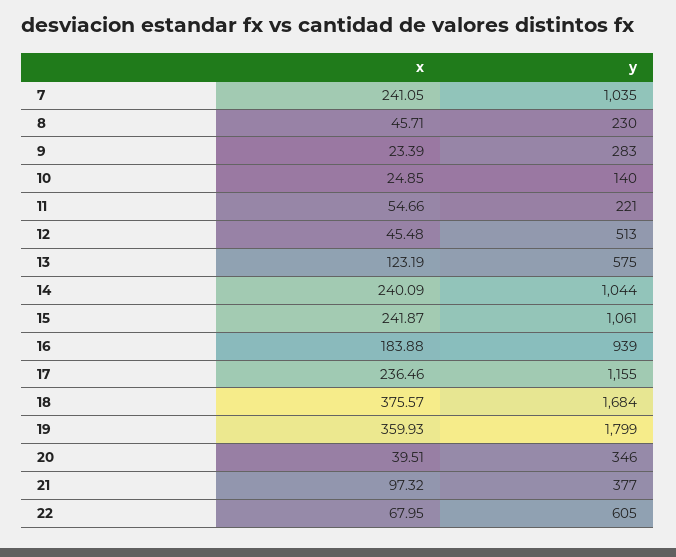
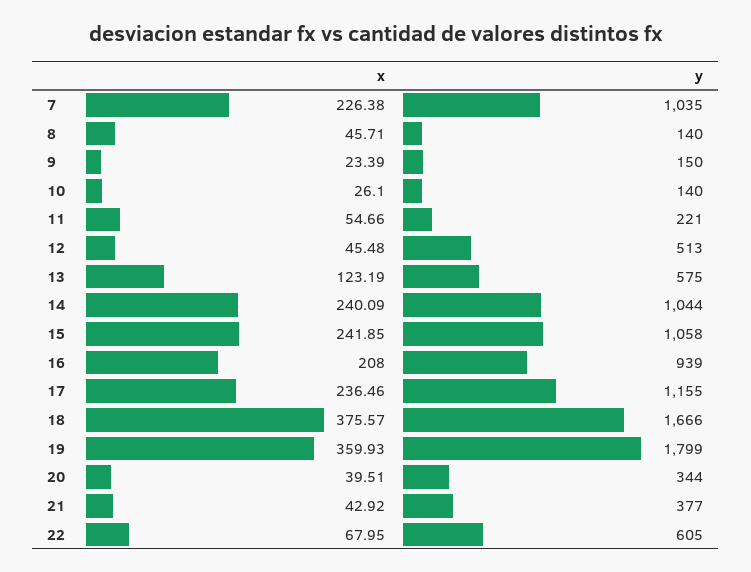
x, 7: 241.05 -> 226.38
y, 8: 230 -> 140
y, 9: 283 -> 150
x, 10: 24.85 -> 26.1
x, 15: 241.87 -> 241.85
y, 15: 1061 -> 1058
x, 16: 183.88 -> 208
y, 18: 1684 -> 1666
y, 20: 346 -> 344
x, 21: 97.32 -> 42.92

